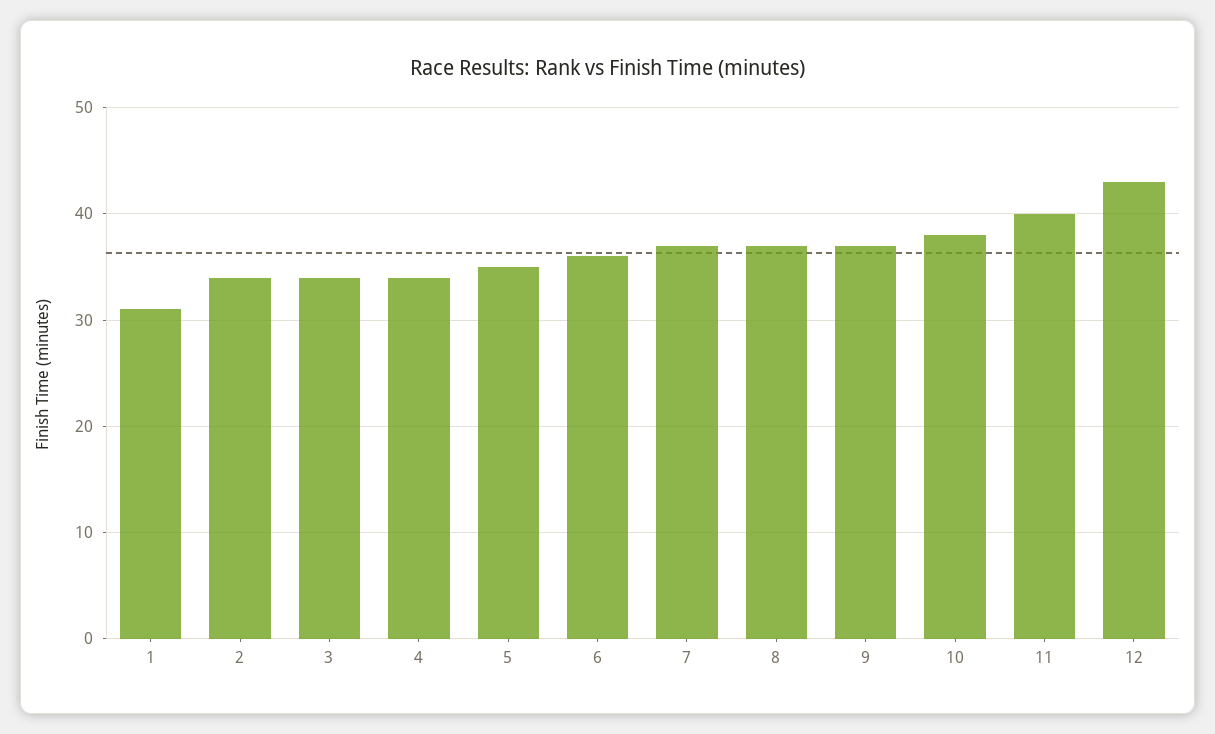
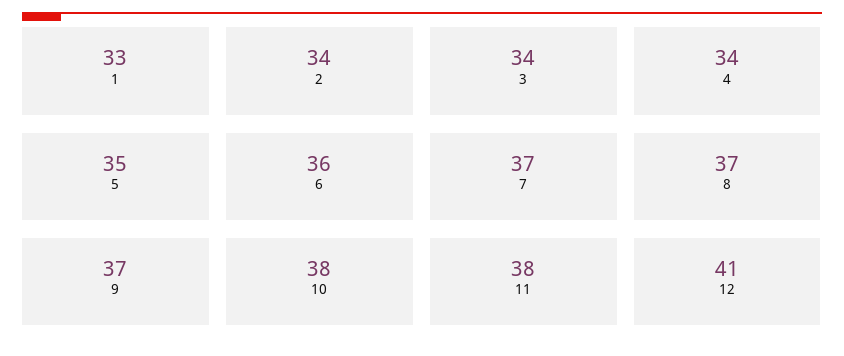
1: 31 -> 33
11: 40 -> 38
12: 43 -> 41

